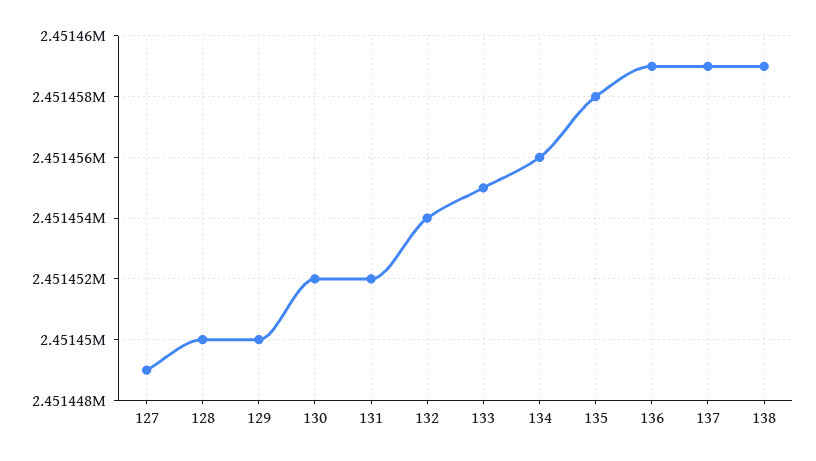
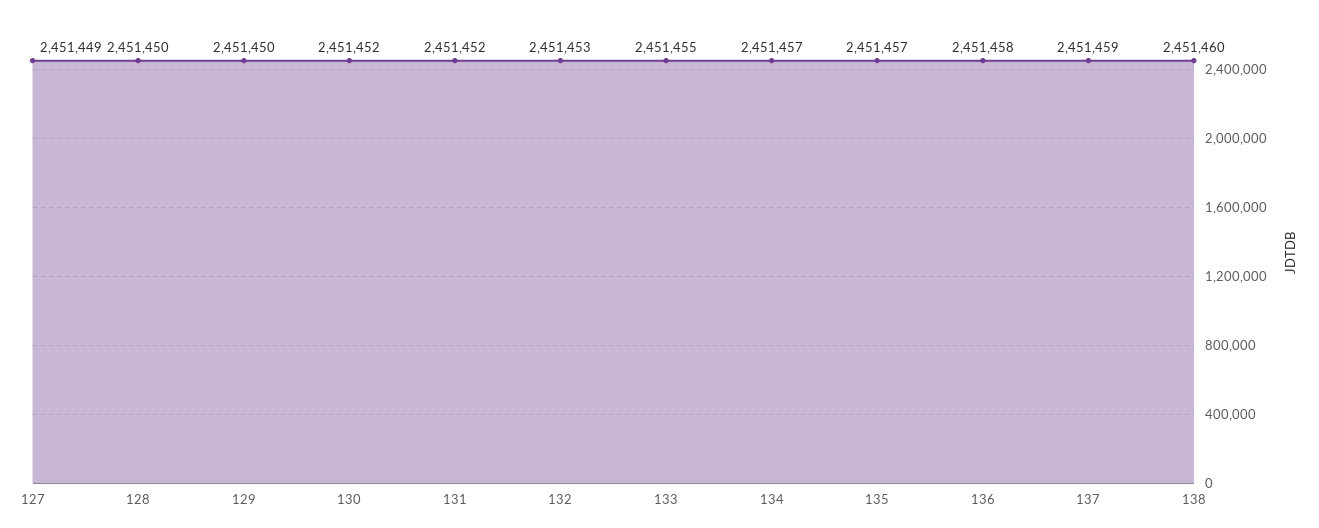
132: 2451454 -> 2451453
134: 2451456 -> 2451457
135: 2451458 -> 2451457
136: 2451459 -> 2451458
138: 2451459 -> 2451460

